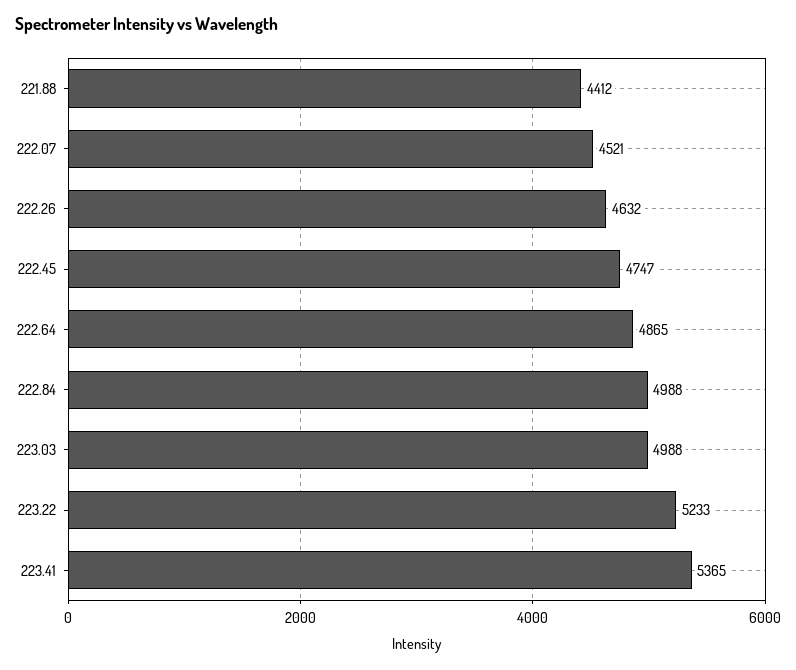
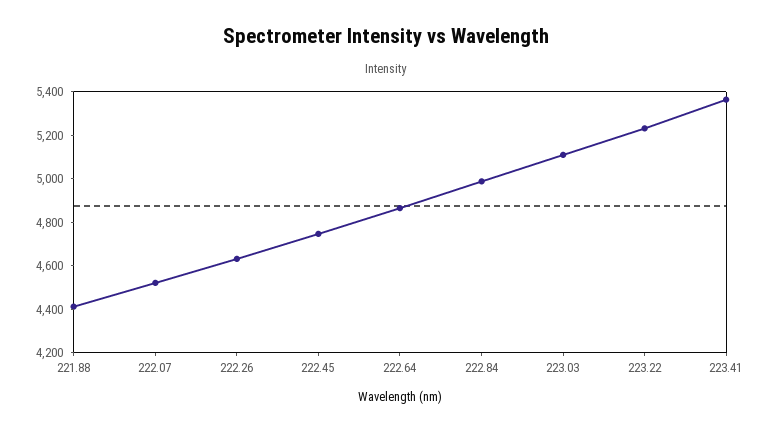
223.03: 4988 -> 5100

